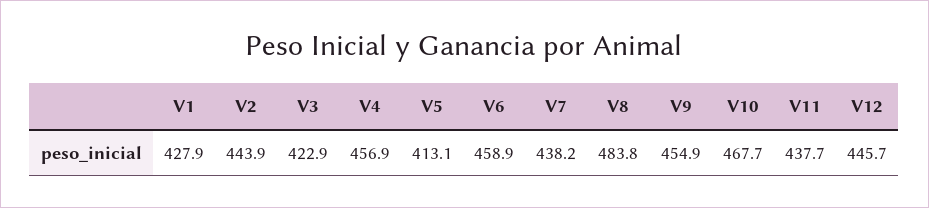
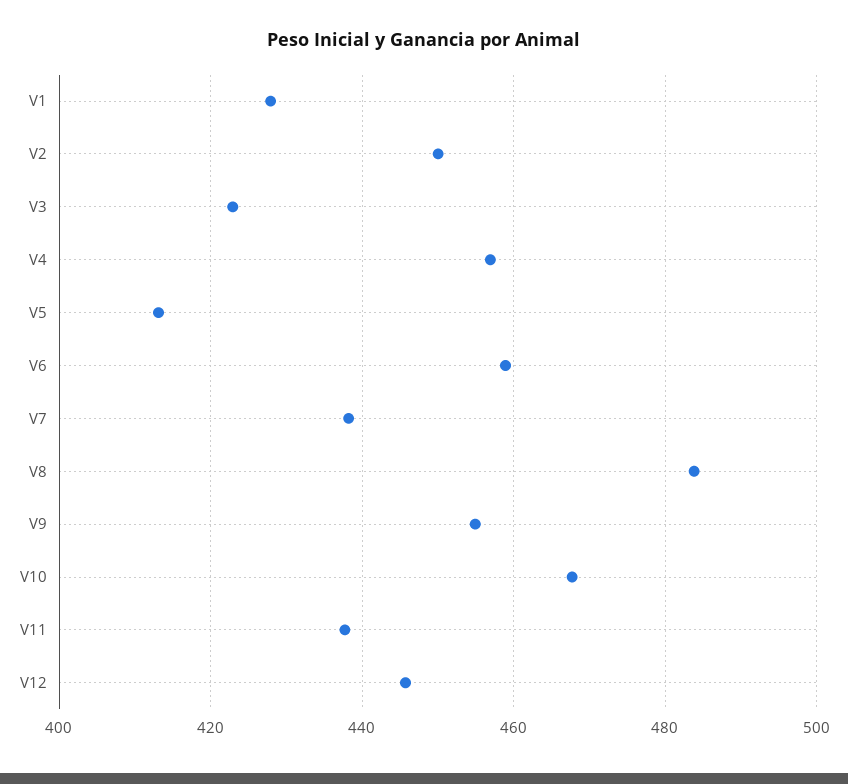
V2: 443.9 -> 450

